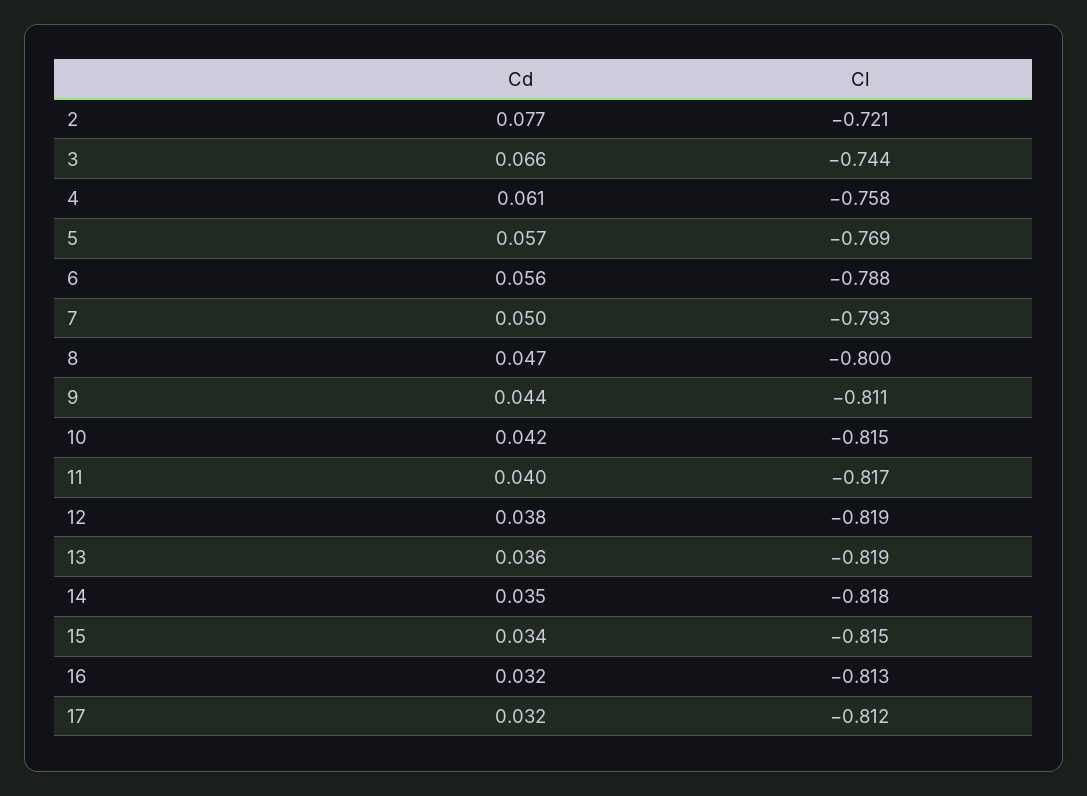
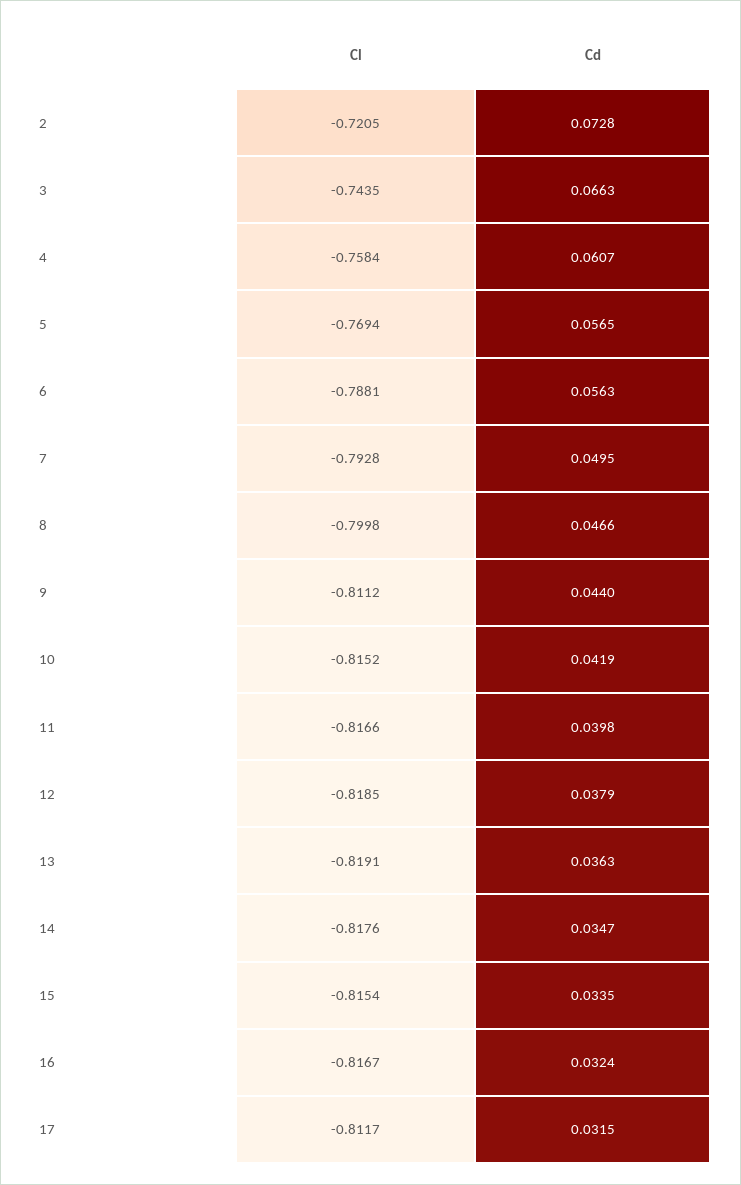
Cd, 2: 0.077 -> 0.0728
Cl, 16: -0.813 -> -0.8167

